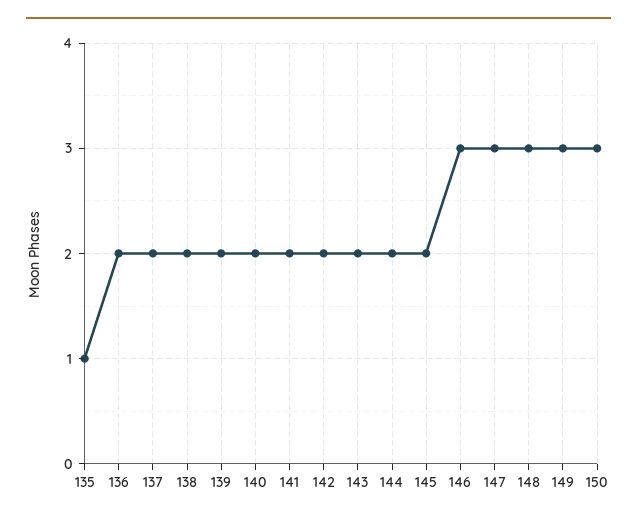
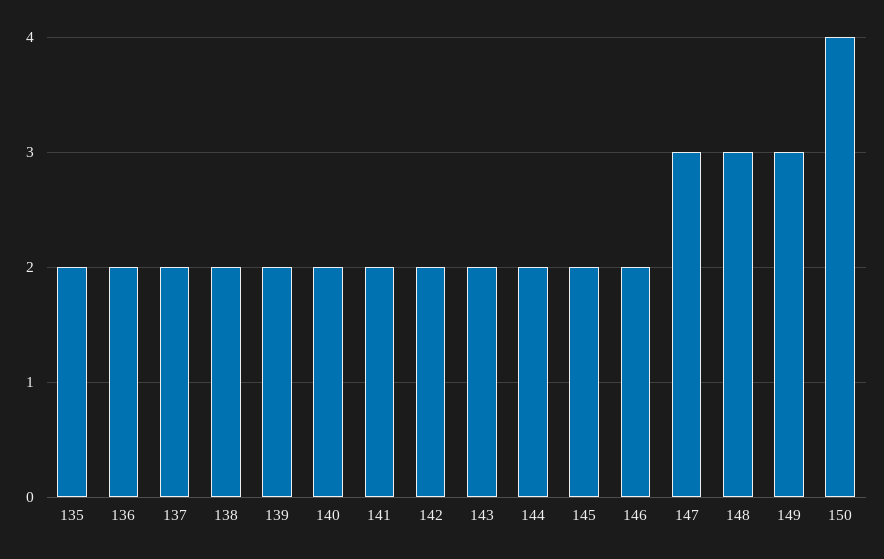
135: 1 -> 2
146: 3 -> 2
150: 3 -> 4

